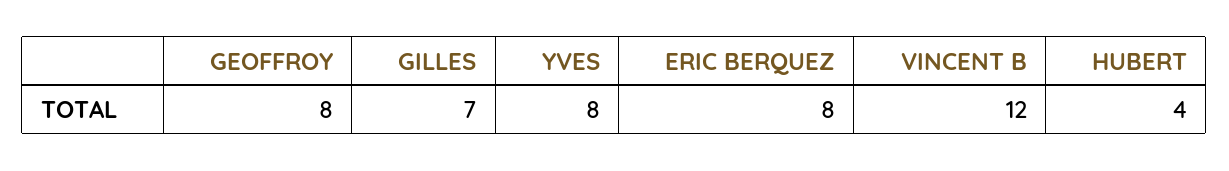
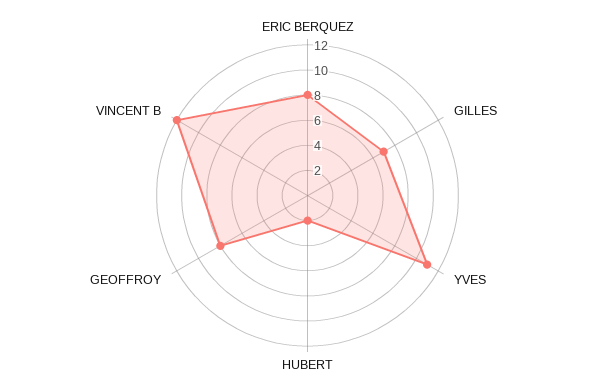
YVES: 8 -> 11
HUBERT: 4 -> 2

